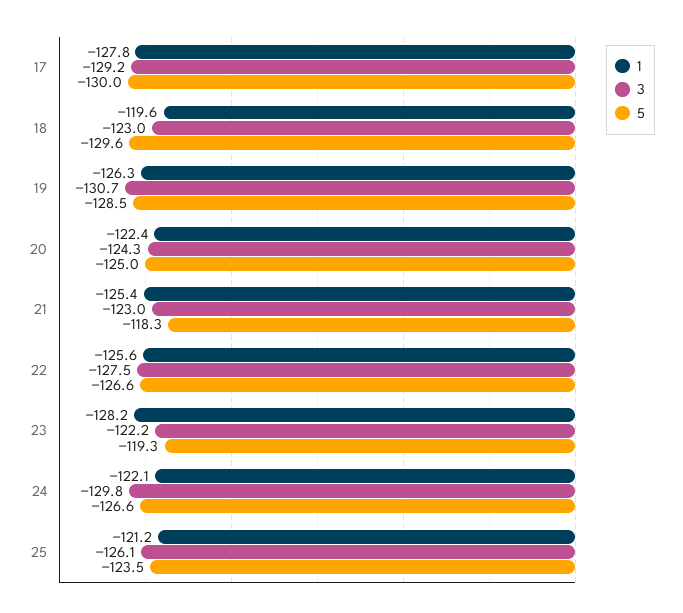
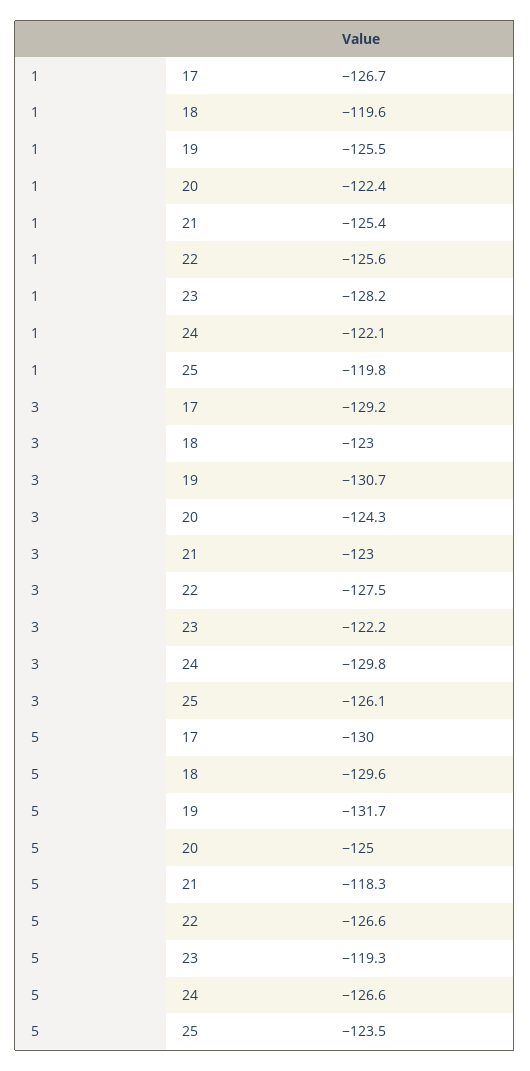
1, 17: -127.8 -> -126.7
1, 19: -126.3 -> -125.5
5, 19: -128.5 -> -131.7
1, 25: -121.2 -> -119.8

